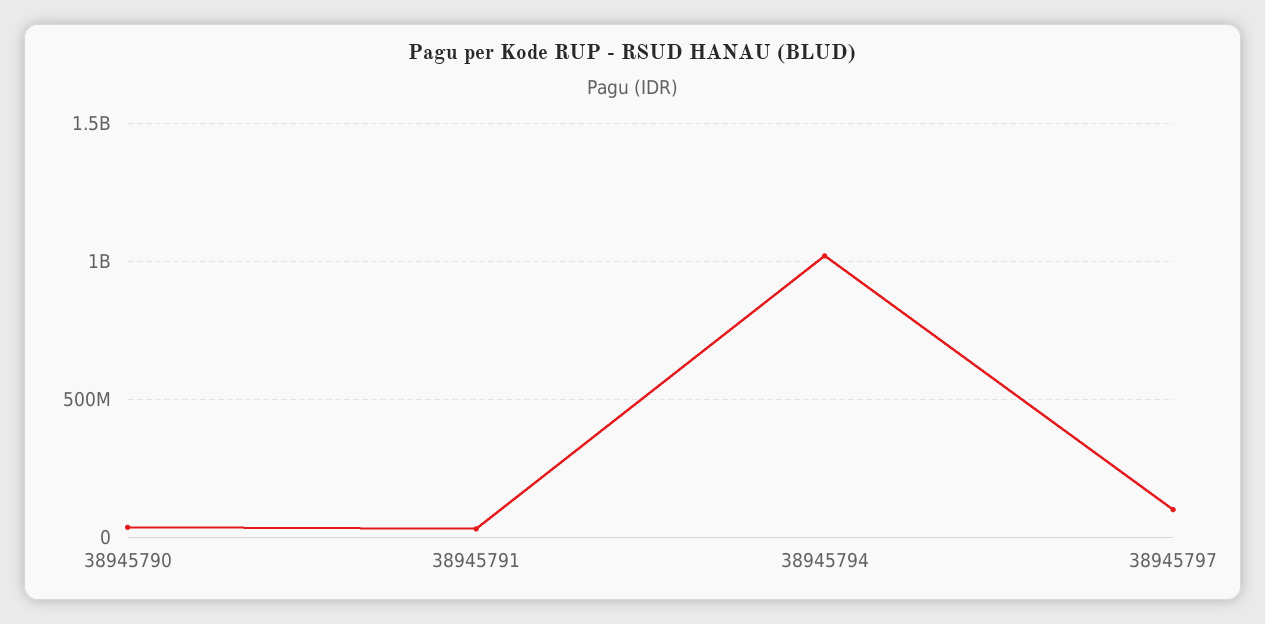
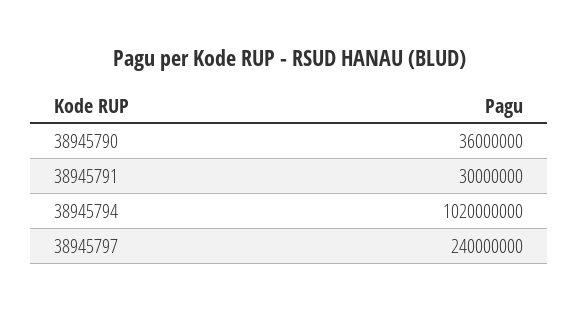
38945797: 100000000 -> 240000000

